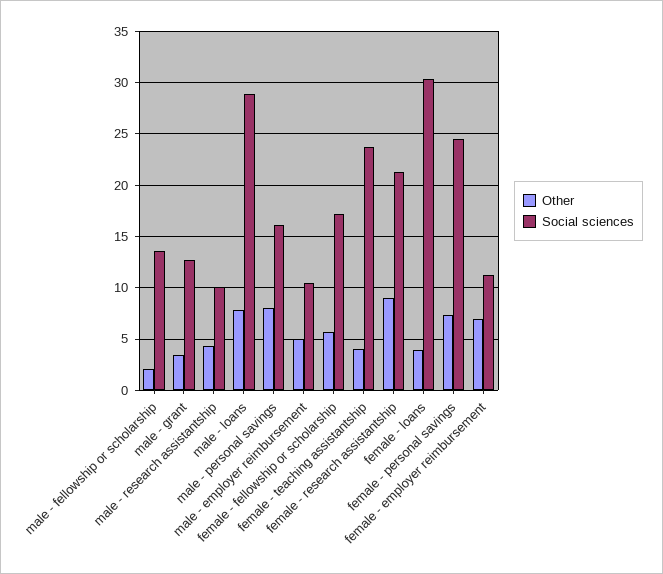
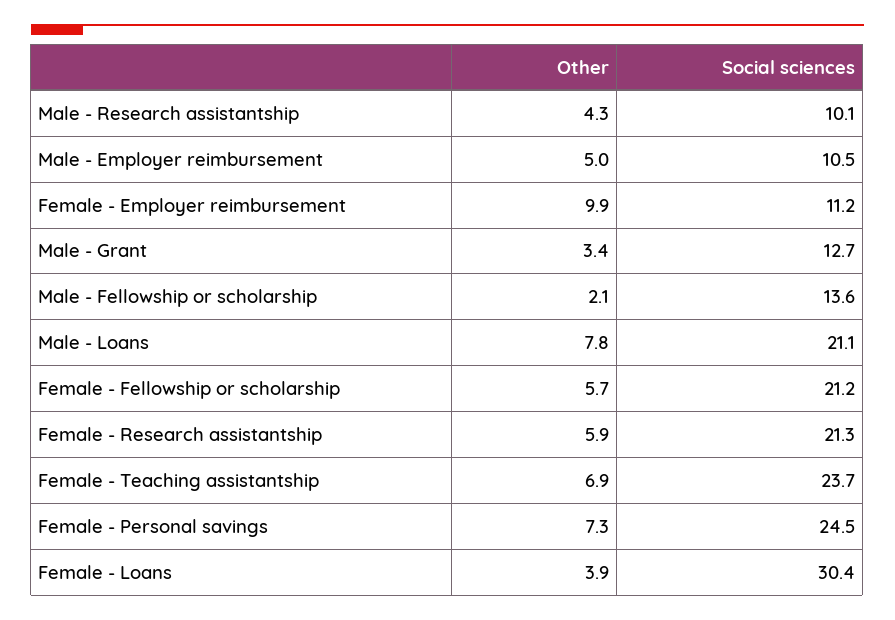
Social sciences, male - loans: 29 -> 21.1
Other, male - personal savings: 8 -> none
Social sciences, male - personal savings: 16 -> none
Social sciences, female - fellowship or scholarship: 17 -> 21.2
Other, female - teaching assistantship: 4 -> 6.9
Other, female - research assistantship: 9 -> 5.9
Other, female - employer reimbursement: 7 -> 9.9

